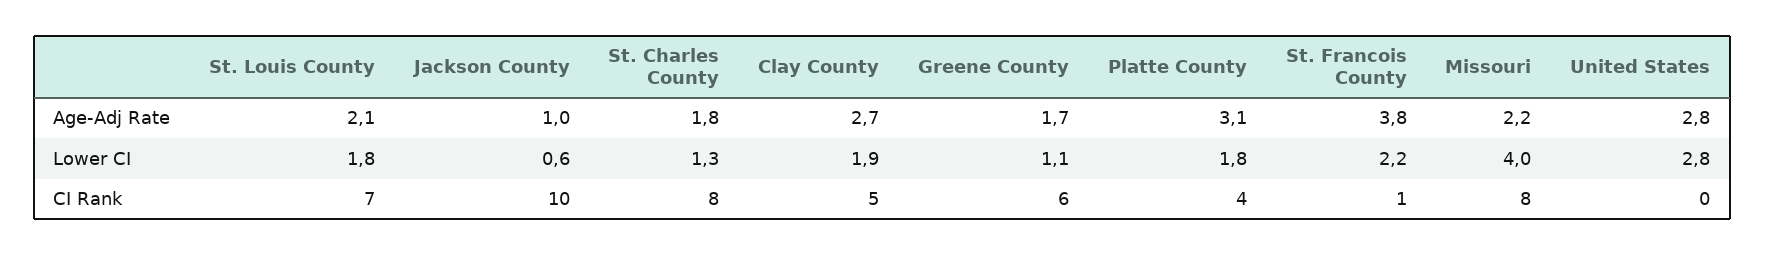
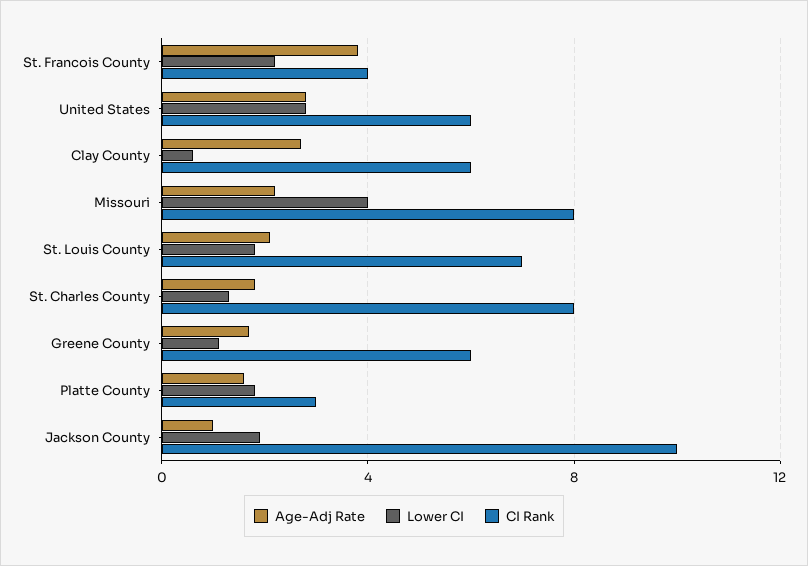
Age-Adj Rate, Platte County: 3.1 -> 1.5
Lower CI, Jackson County: 0.6 -> 2
Lower CI, Clay County: 1.9 -> 0.5
CI Rank, Clay County: 5 -> 6
CI Rank, Platte County: 4 -> 3
CI Rank, St. Francois County: 1 -> 4
CI Rank, United States: 0 -> 6

